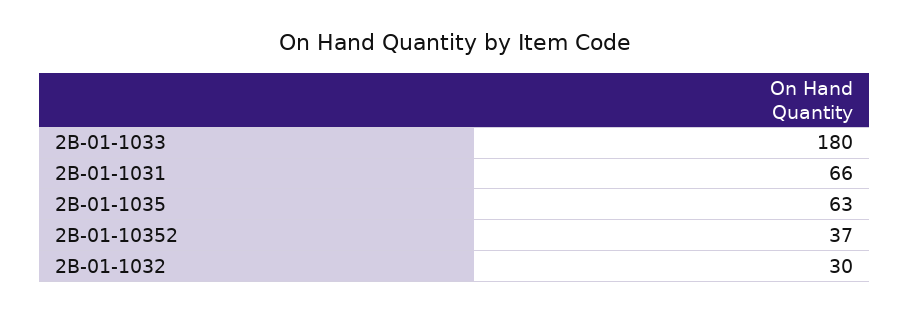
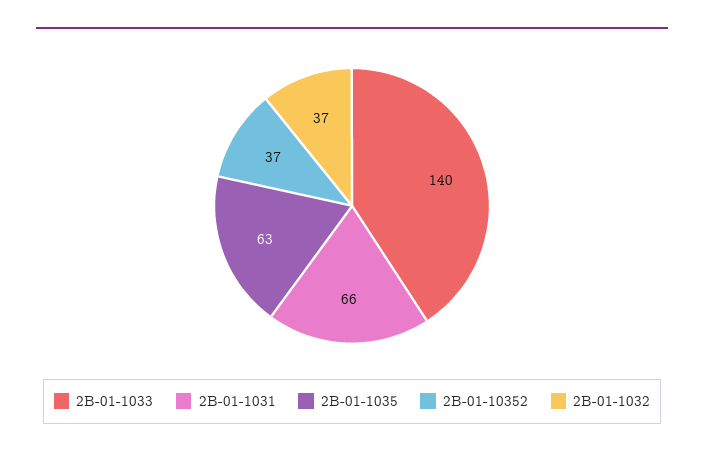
2B-01-1033: 180 -> 140
2B-01-1032: 30 -> 37

